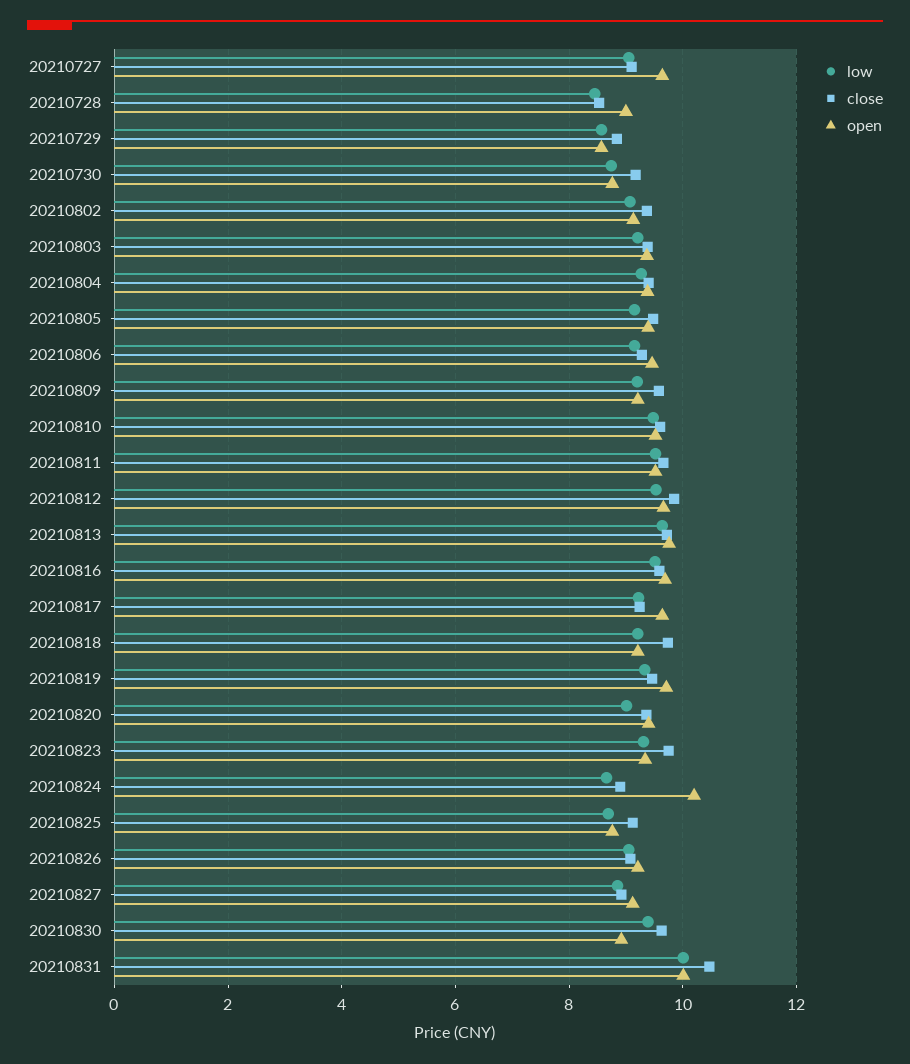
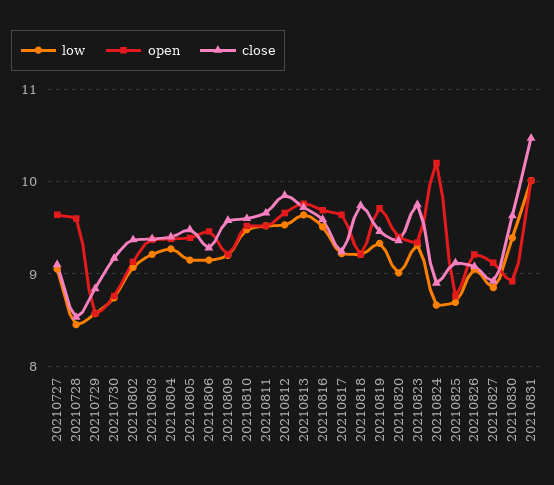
open, 20210728: 9 -> 9.6

